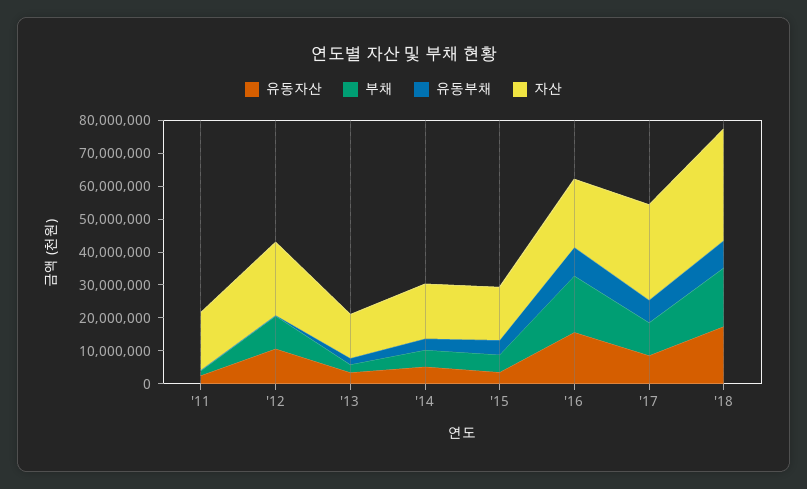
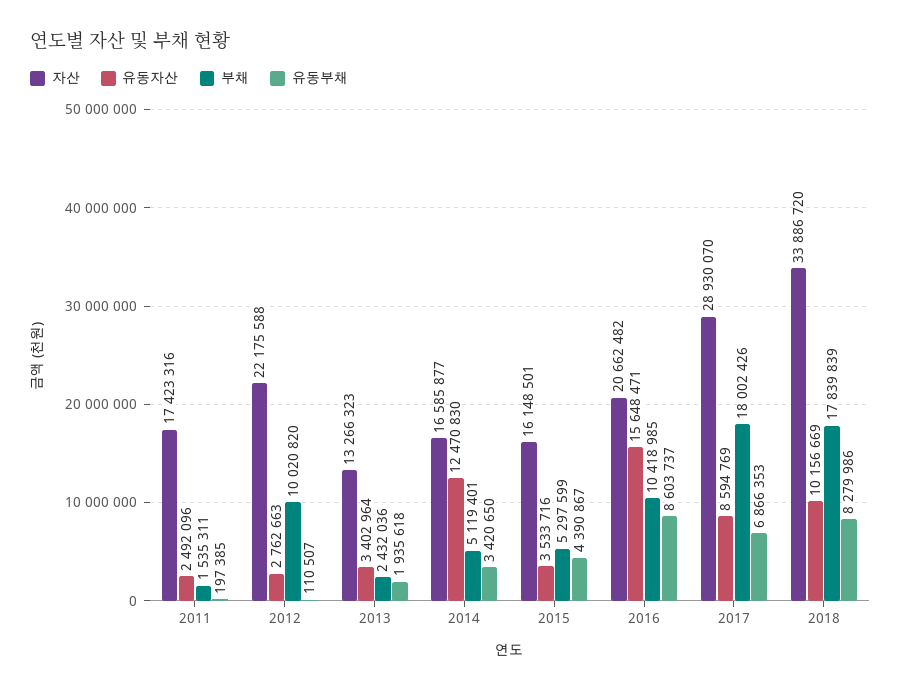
유동자산, '12: 10000000 -> 2762663
유동자산, '14: 5000000 -> 12470830
부채, '16: 17500000 -> 10418985
부채, '17: 10000000 -> 18002426
유동자산, '18: 17500000 -> 10156669

